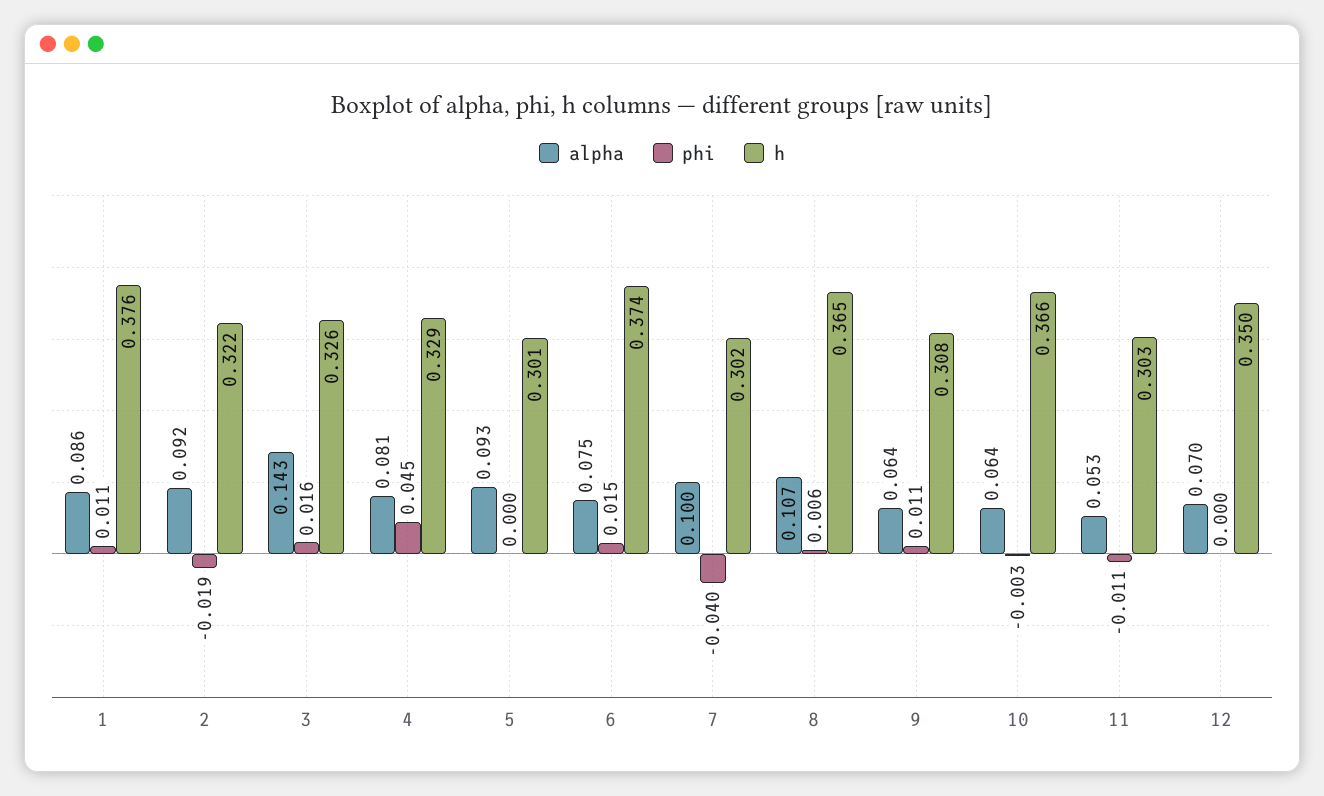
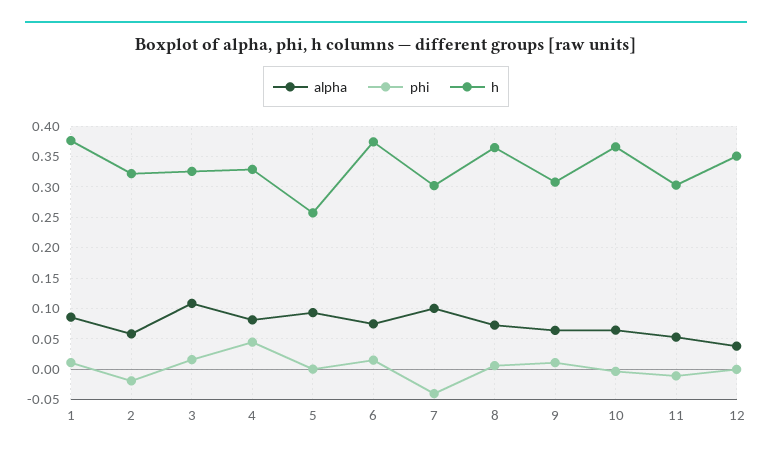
alpha, 2: 0.092 -> 0.06
alpha, 3: 0.143 -> 0.11
h, 5: 0.301 -> 0.26
alpha, 8: 0.107 -> 0.07
alpha, 12: 0.07 -> 0.04

